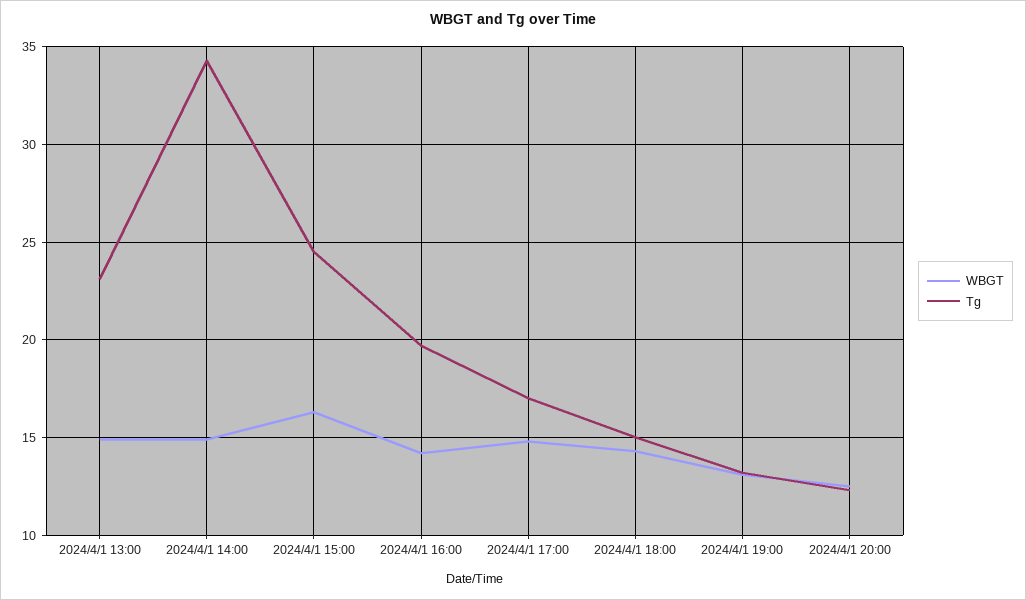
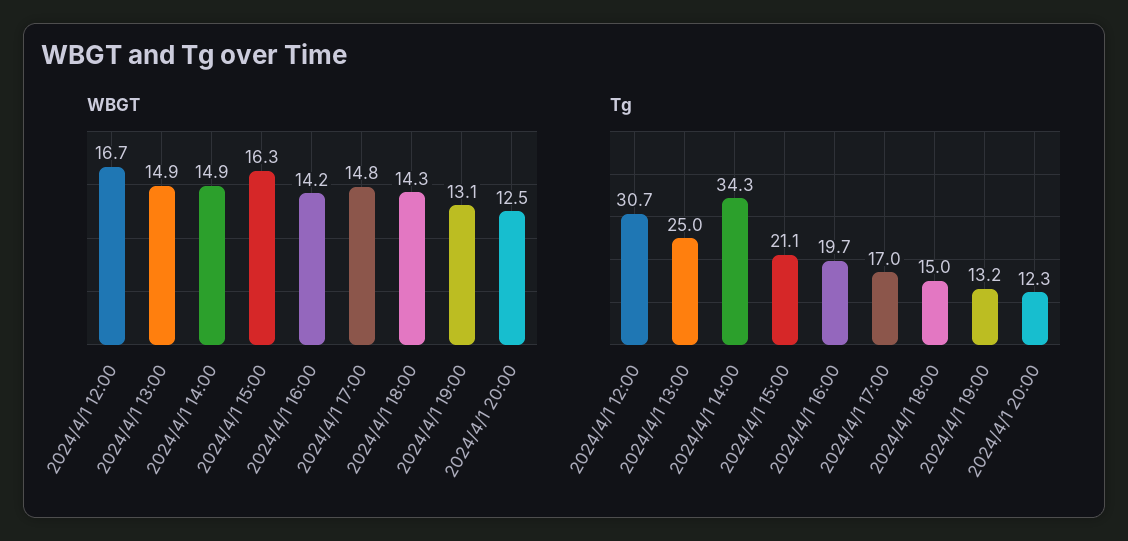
Tg, 2024/4/1 13:00: 23 -> 25
Tg, 2024/4/1 15:00: 24.5 -> 21.1
WBGT, 2024/4/1 12:00: none -> 16.7
Tg, 2024/4/1 12:00: none -> 30.7

